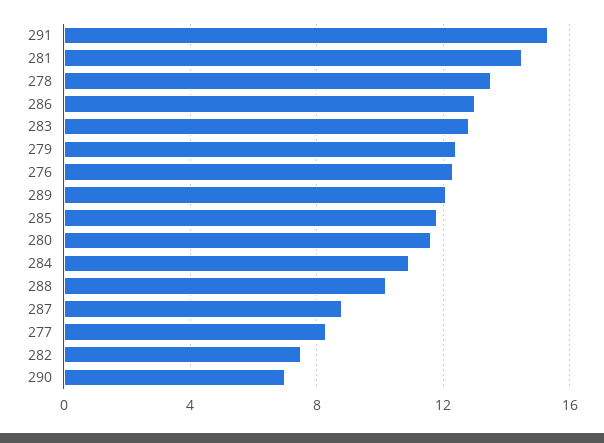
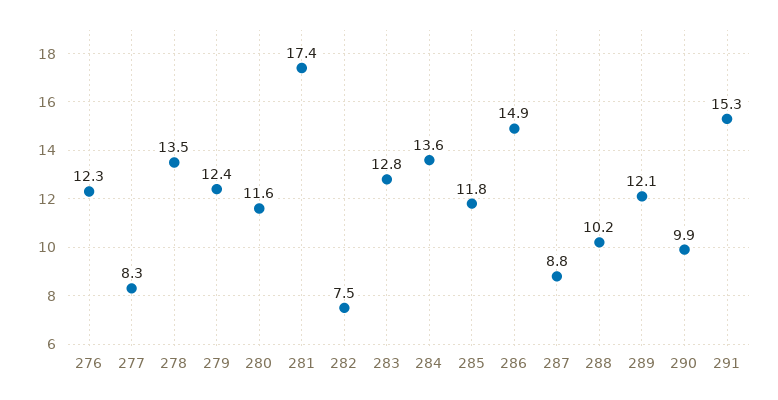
281: 14.5 -> 17.4
286: 13 -> 14.9
284: 11 -> 13.6
290: 7 -> 9.9

